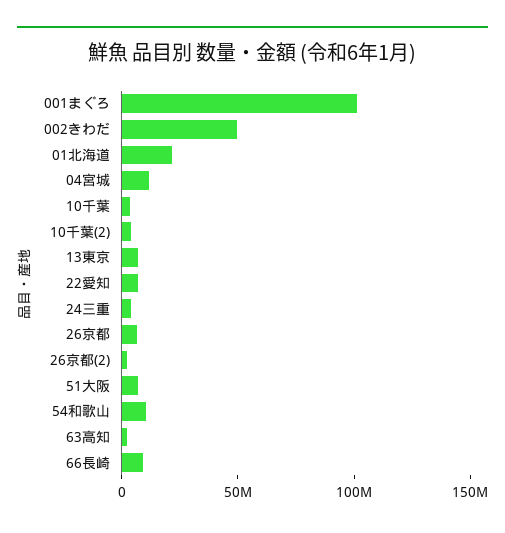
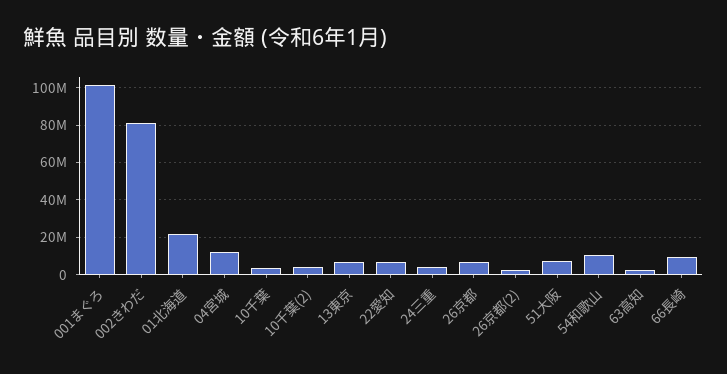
002きわだ: 50000000 -> 80000000

